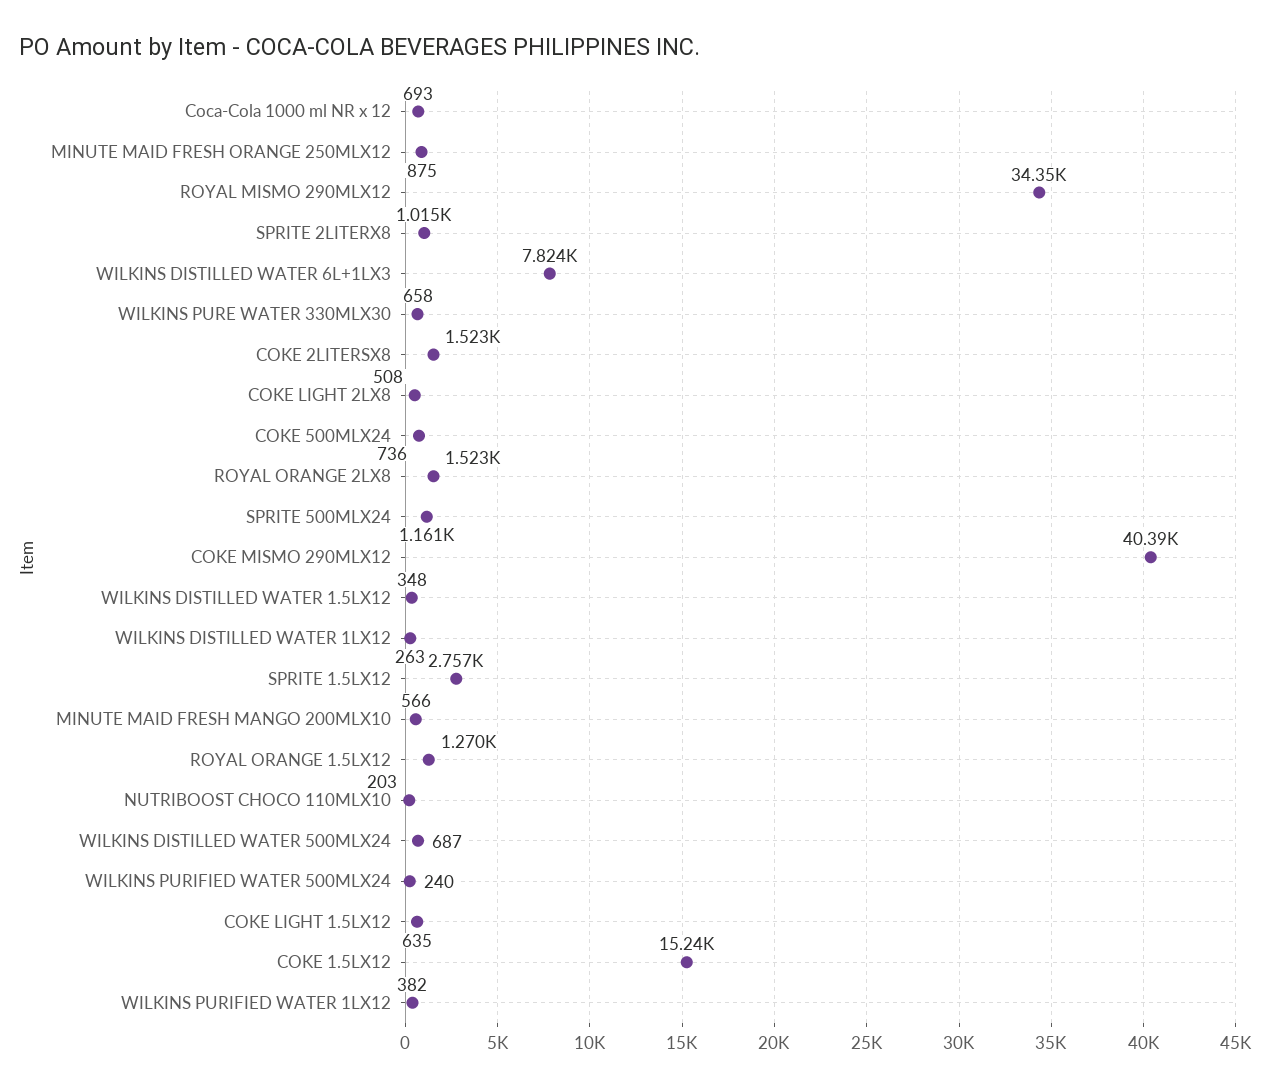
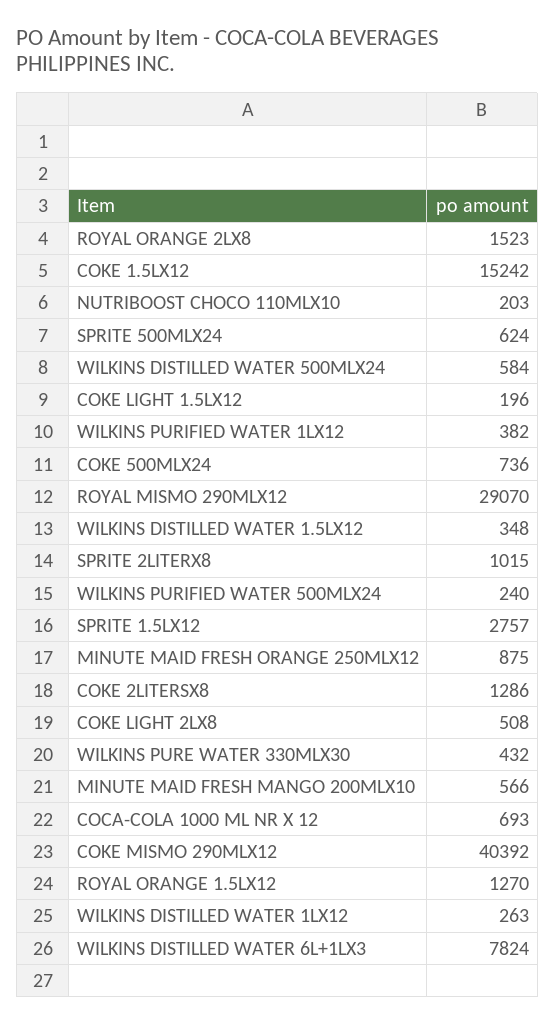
ROYAL MISMO 290MLX12: 34350 -> 29070
WILKINS PURE WATER 330MLX30: 658 -> 432
COKE 2LITERSX8: 1523 -> 1286
SPRITE 500MLX24: 1161 -> 624
WILKINS DISTILLED WATER 500MLX24: 687 -> 584
COKE LIGHT 1.5LX12: 635 -> 196

